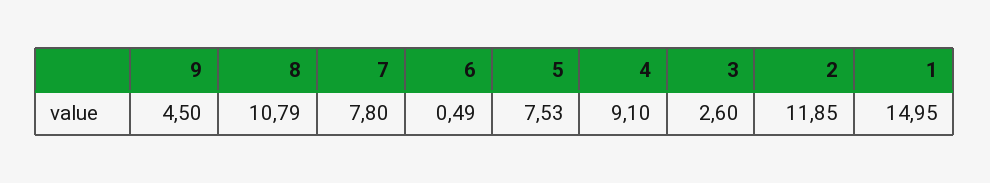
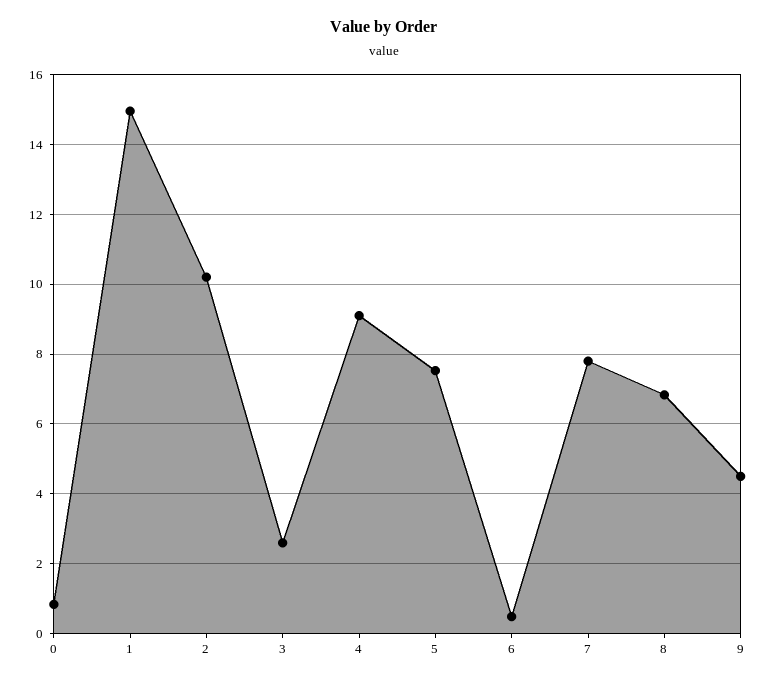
8: 10.79 -> 6.8
2: 11.85 -> 10.2
0: none -> 0.8

